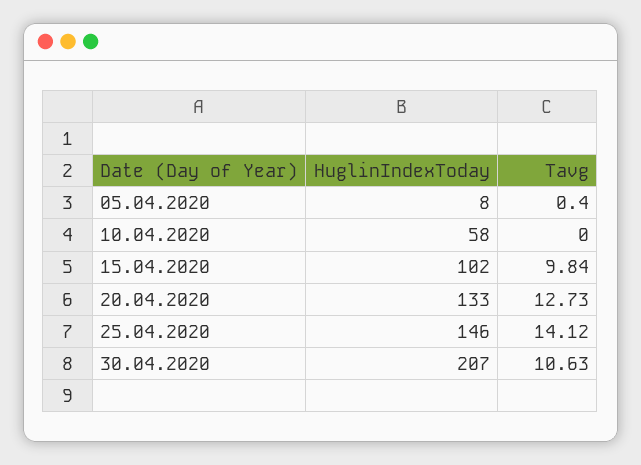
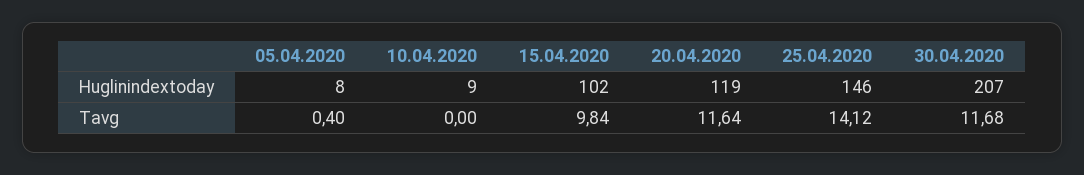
HuglinIndexToday, 10.04.2020: 58 -> 9
HuglinIndexToday, 20.04.2020: 133 -> 119
Tavg, 20.04.2020: 12.73 -> 11.64
Tavg, 30.04.2020: 10.63 -> 11.68

